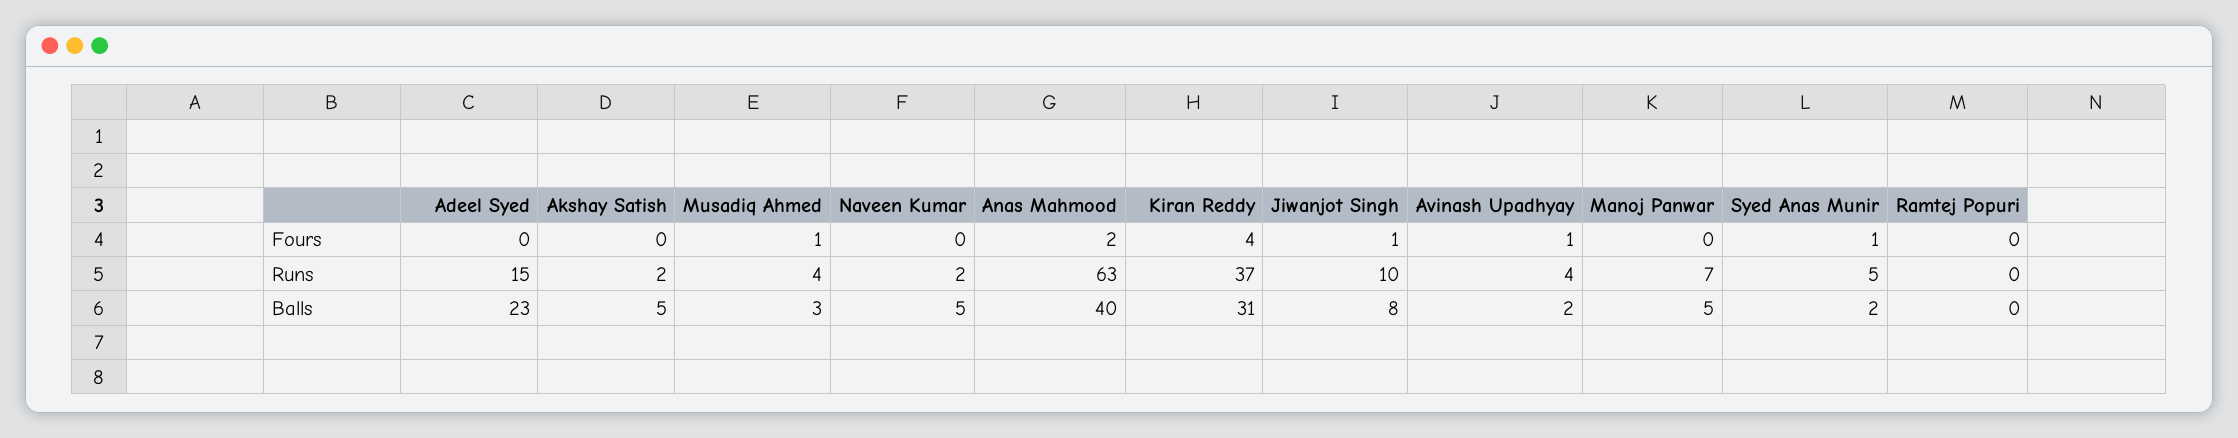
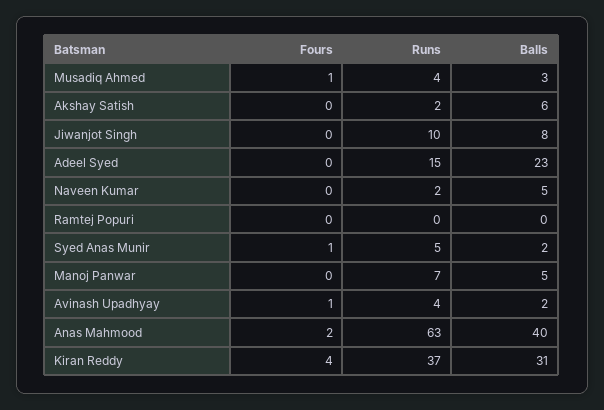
Jiwanjot Singh, Fours: 1 -> 0
Akshay Satish, Balls: 5 -> 6

